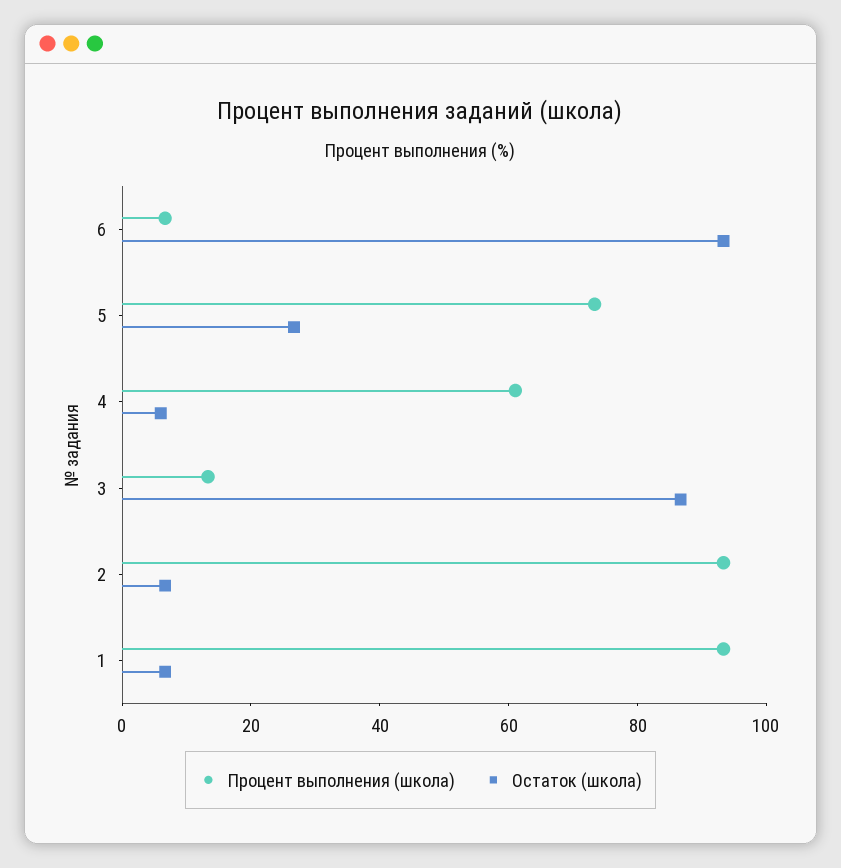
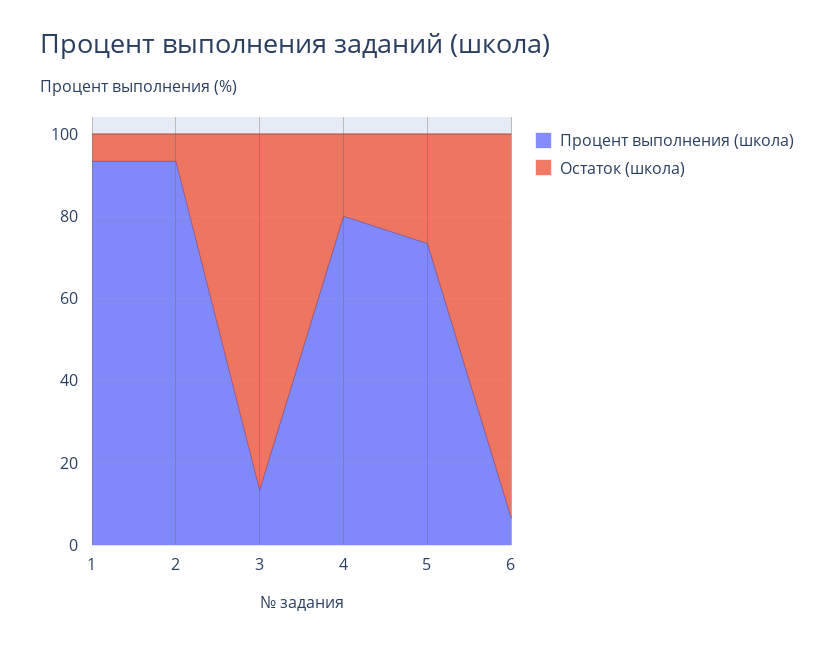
Процент выполнения (школа), 4: 60 -> 80
Остаток (школа), 4: 5 -> 20

